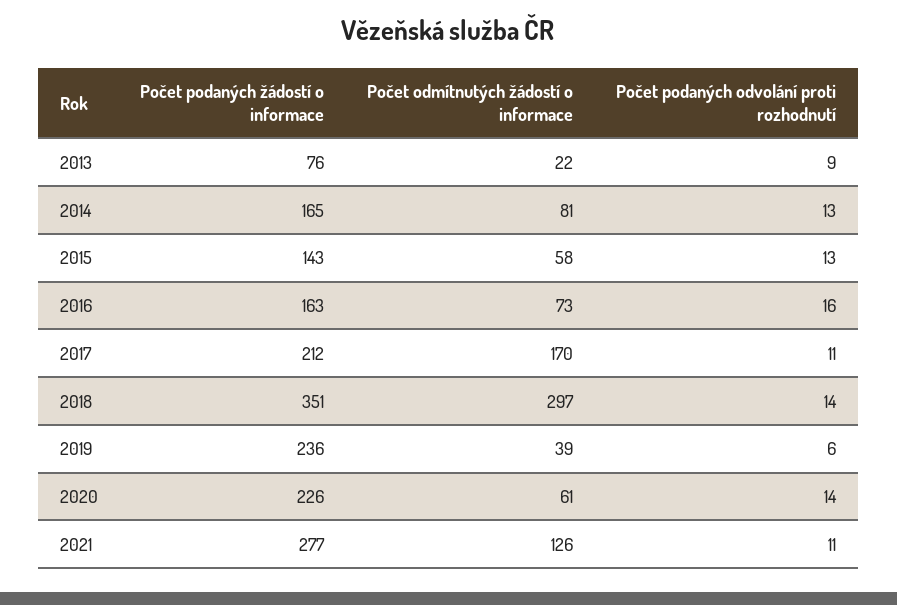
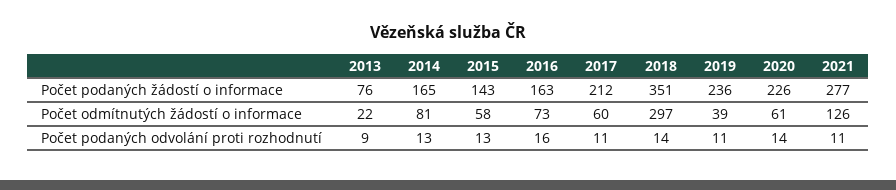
Počet odmítnutých žádostí o informace, 2017: 170 -> 60
Počet podaných odvolání proti rozhodnutí, 2019: 6 -> 11

